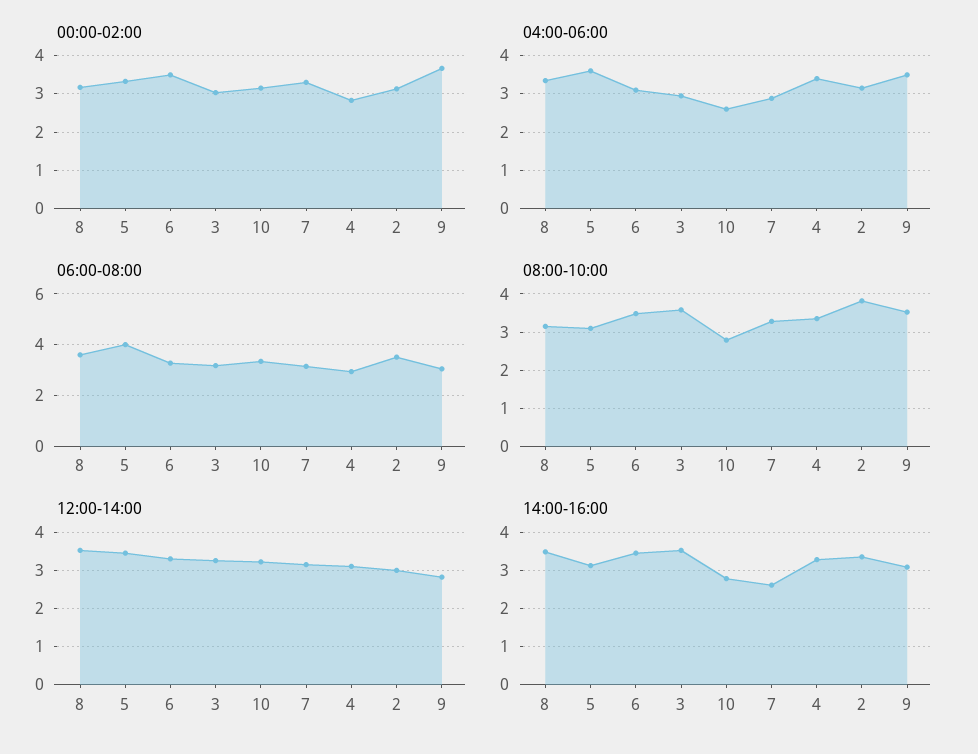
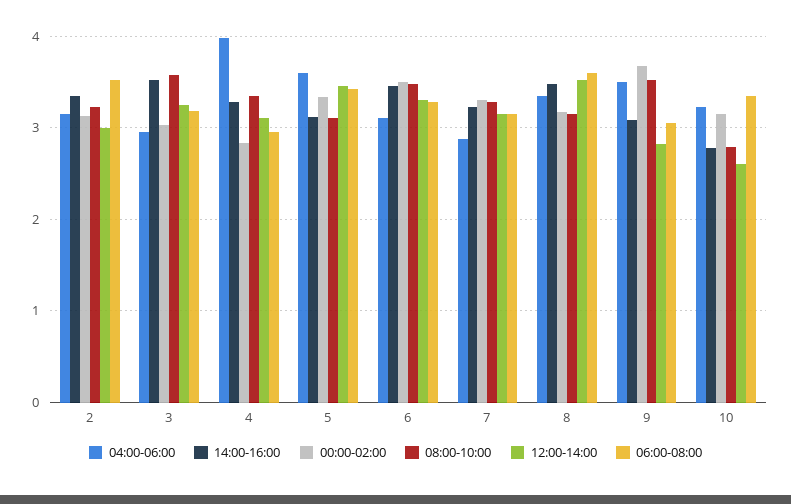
04:00-06:00, 10: 2.6 -> 3.2
04:00-06:00, 4: 3.4 -> 4
06:00-08:00, 5: 4 -> 3.4
08:00-10:00, 2: 3.8 -> 3.2
12:00-14:00, 10: 3.2 -> 2.6
14:00-16:00, 7: 2.6 -> 3.2

